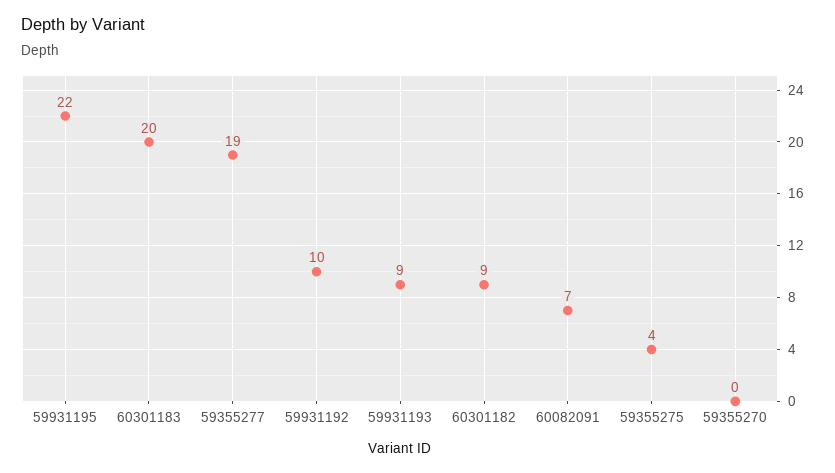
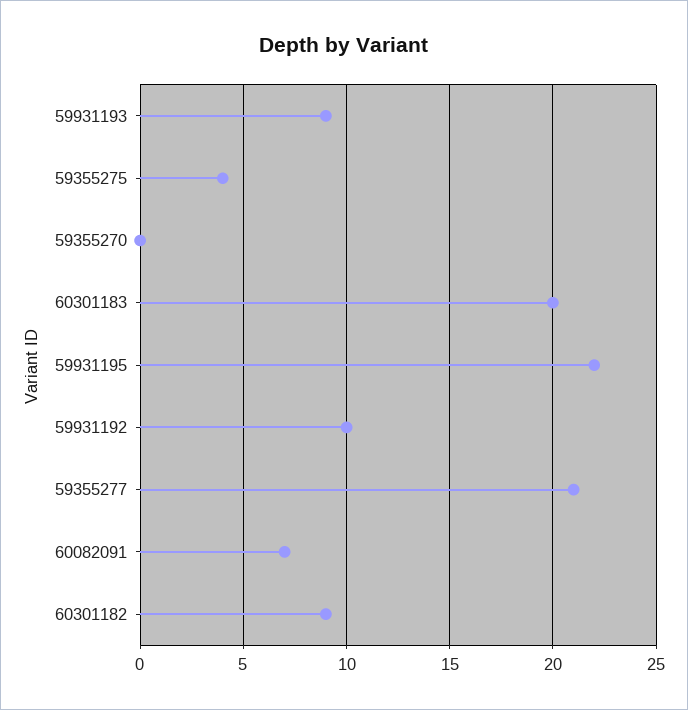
59355277: 19 -> 21

